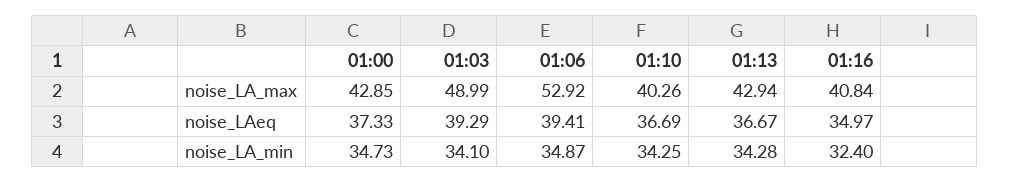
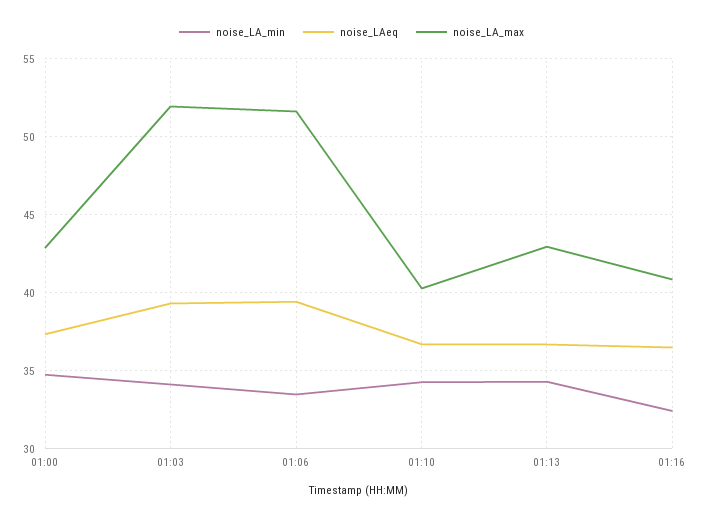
noise_LA_max, 01:03: 48.99 -> 52
noise_LA_max, 01:06: 52.92 -> 51.5
noise_LAeq, 01:16: 34.97 -> 36.5
noise_LA_min, 01:06: 34.87 -> 33.5

